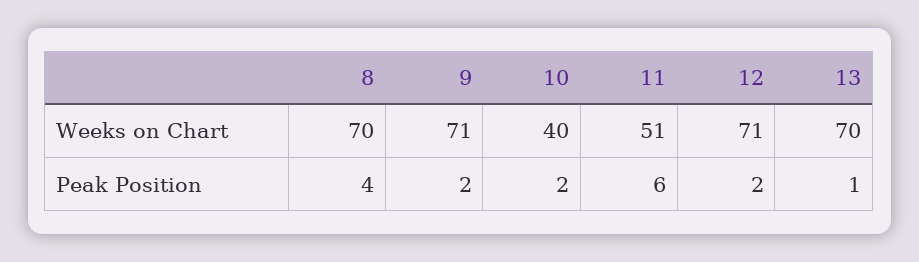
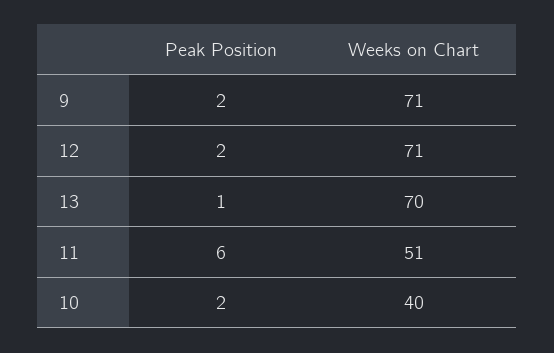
8, Weeks on Chart: 70 -> none
8, Peak Position: 4 -> none

